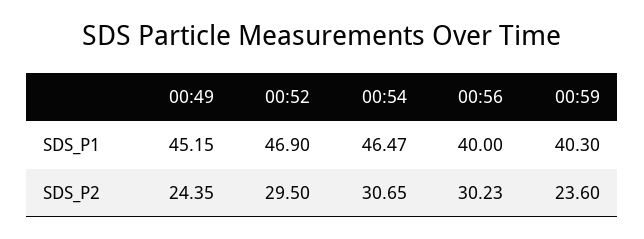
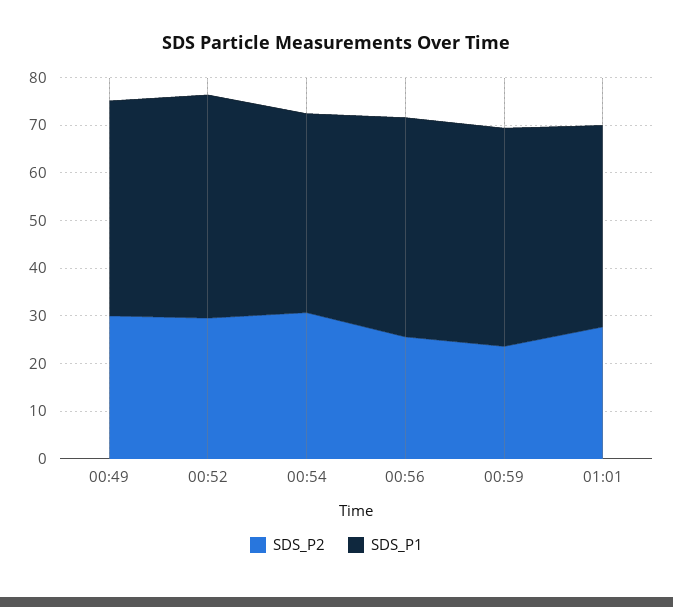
SDS_P1, 00:54: 46.47 -> 42
SDS_P1, 00:56: 40 -> 46
SDS_P1, 00:59: 40.3 -> 46
SDS_P2, 00:49: 24.35 -> 30
SDS_P2, 00:56: 30.23 -> 26
SDS_P2, 01:01: none -> 28
SDS_P1, 01:01: none -> 42

